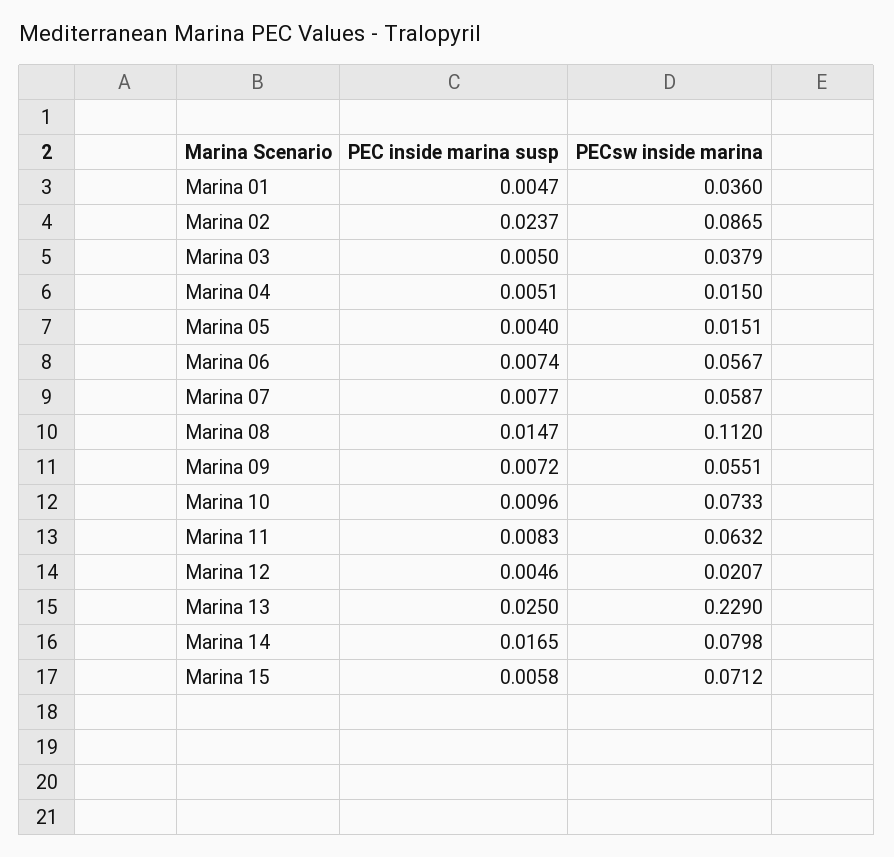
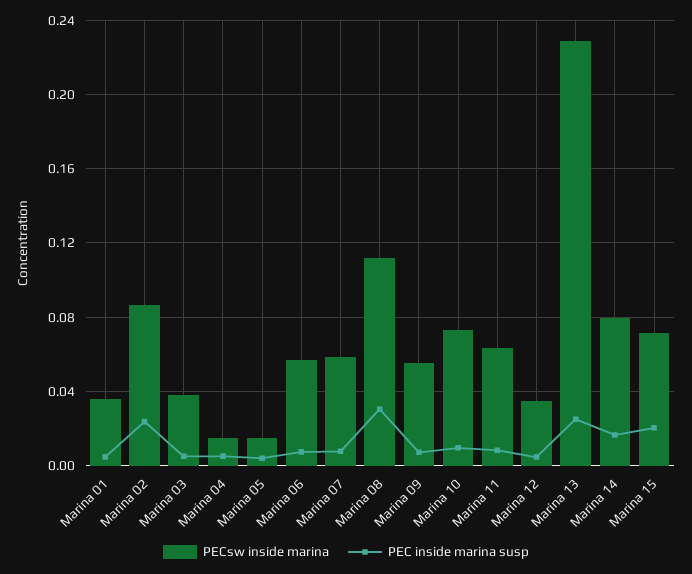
PEC inside marina susp, Marina 08: 0.0147 -> 0.03
PECsw inside marina, Marina 12: 0.0207 -> 0.035
PEC inside marina susp, Marina 15: 0.0058 -> 0.02

